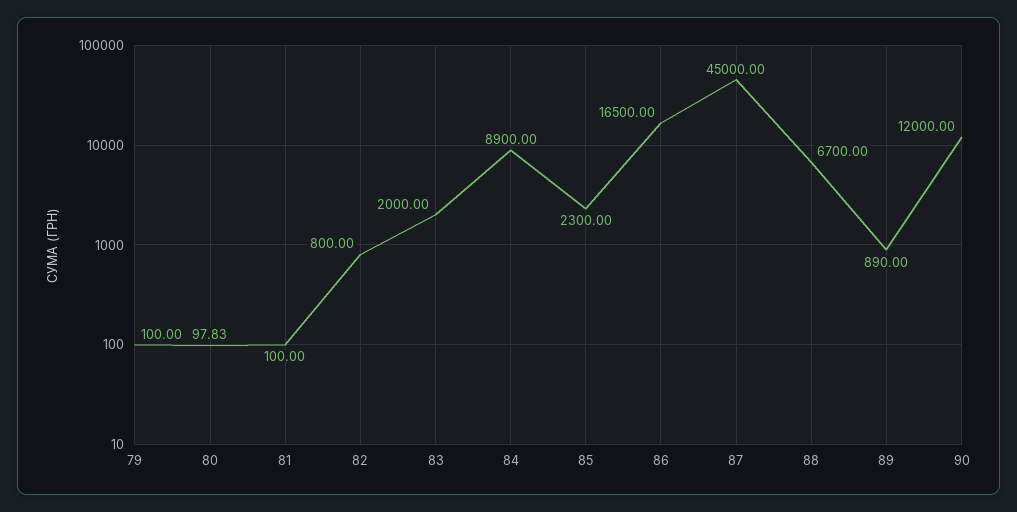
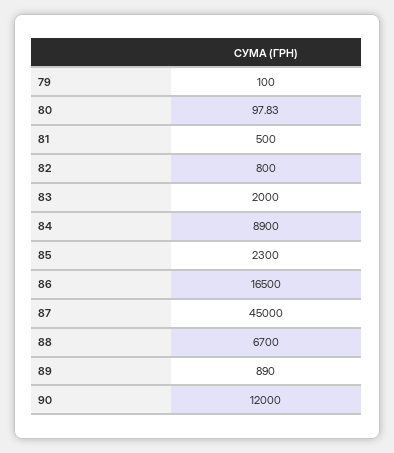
81: 100 -> 500

